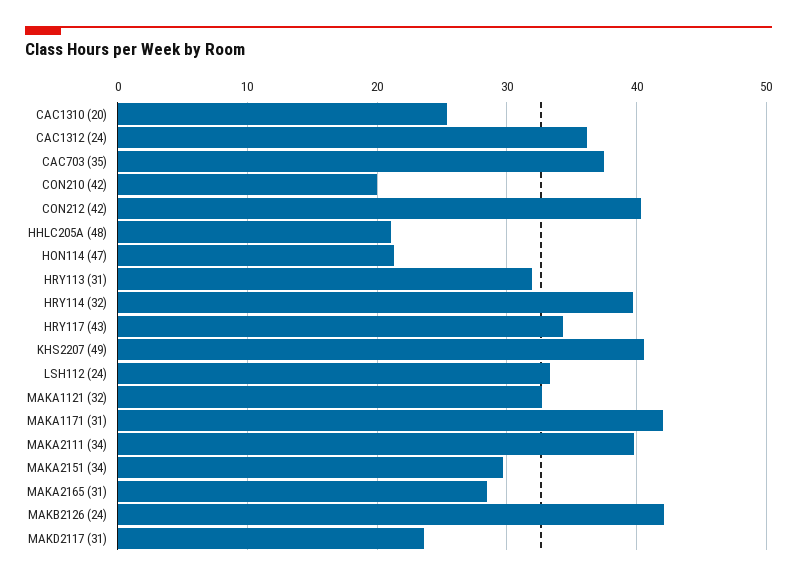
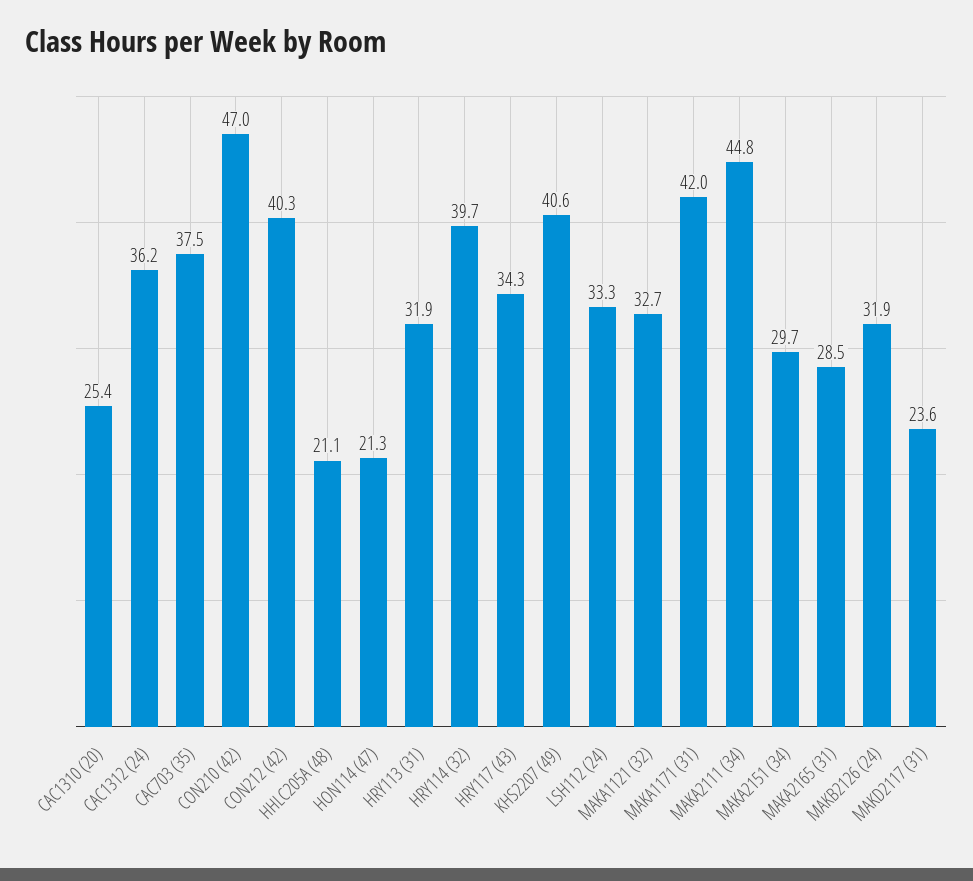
CON210 (42): 20 -> 47
MAKA2111 (34): 40 -> 44.8
MAKB2126 (24): 42 -> 31.9

